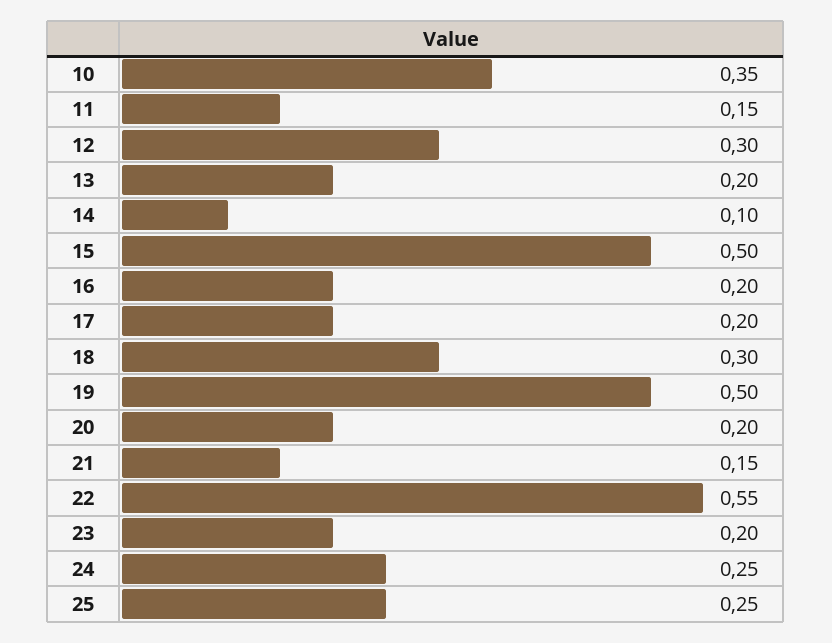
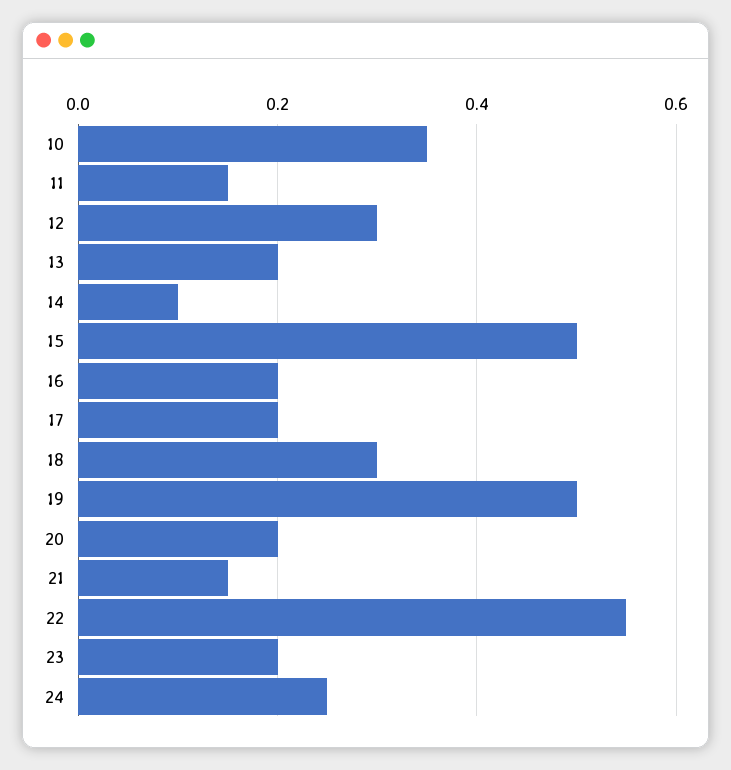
25: 0.25 -> none

